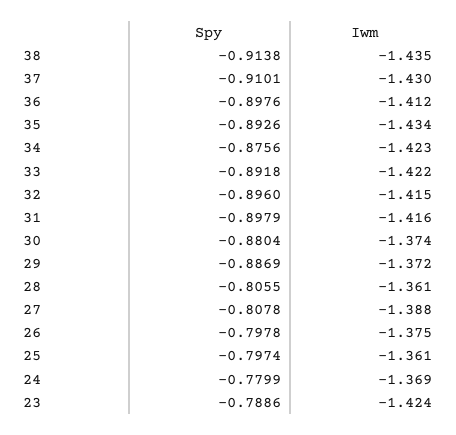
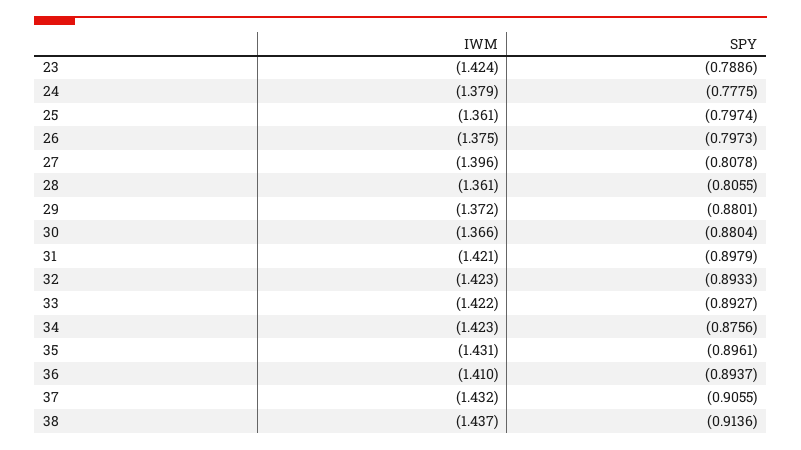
Spy, 38: -0.9138 -> -0.9136
Iwm, 38: -1.435 -> -1.437
Spy, 37: -0.9101 -> -0.9055
Iwm, 37: -1.43 -> -1.432
Spy, 36: -0.8976 -> -0.8937
Iwm, 36: -1.412 -> -1.41
Spy, 35: -0.8926 -> -0.8961
Iwm, 35: -1.434 -> -1.431
Spy, 33: -0.8918 -> -0.8927
Spy, 32: -0.896 -> -0.8933
Iwm, 32: -1.415 -> -1.423
Iwm, 31: -1.416 -> -1.421
Iwm, 30: -1.374 -> -1.366
Spy, 29: -0.8869 -> -0.8801
Iwm, 27: -1.388 -> -1.396
Spy, 26: -0.7978 -> -0.7973
Spy, 24: -0.7799 -> -0.7775
Iwm, 24: -1.369 -> -1.379

